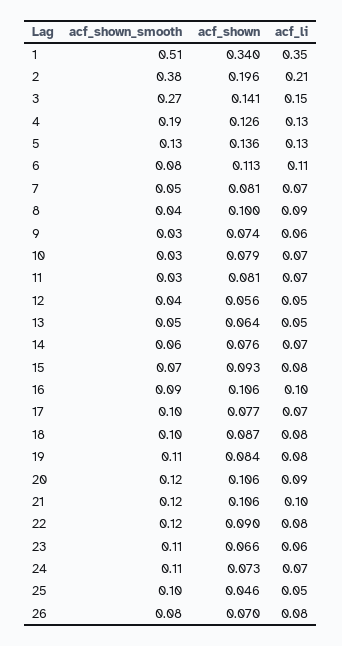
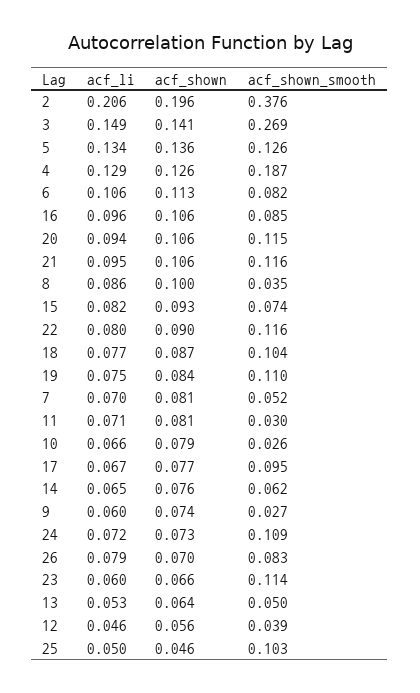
acf_shown_smooth, 1: 0.51 -> none
acf_shown, 1: 0.34 -> none
acf_li, 1: 0.35 -> none

